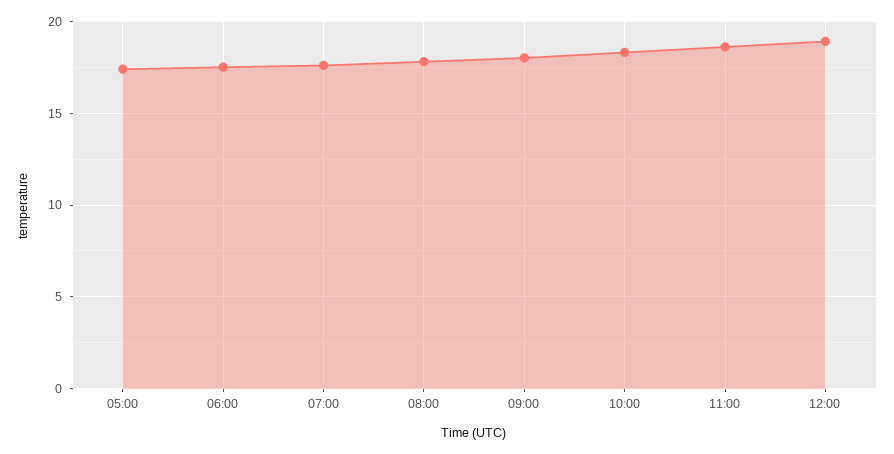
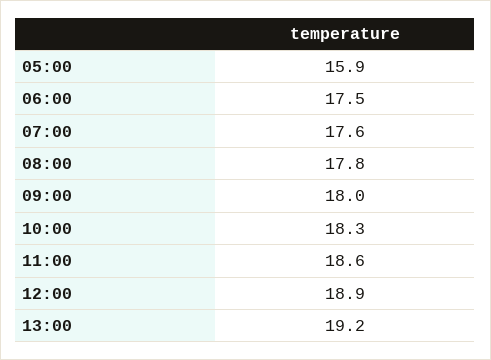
05:00: 17.5 -> 15.9
13:00: none -> 19.2

